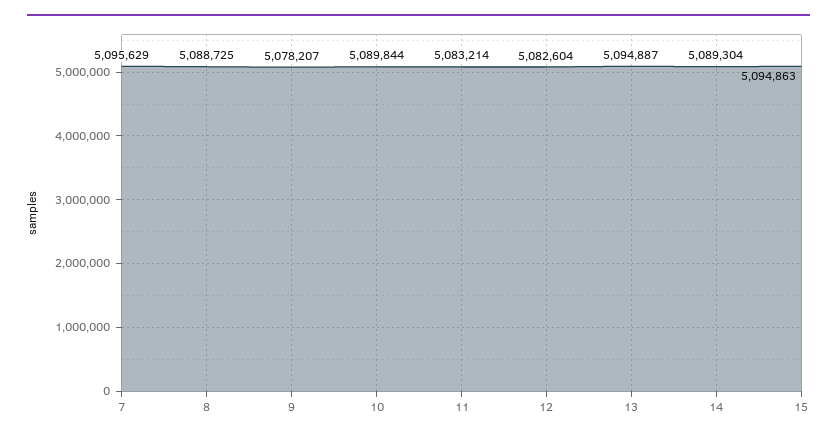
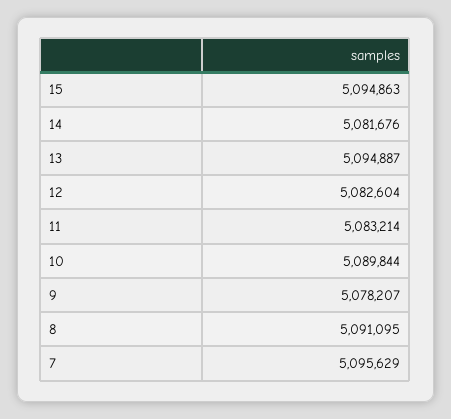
8: 5088725 -> 5091095
14: 5089304 -> 5081676

